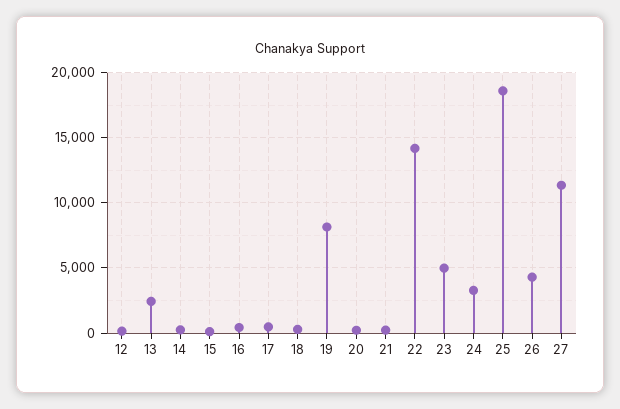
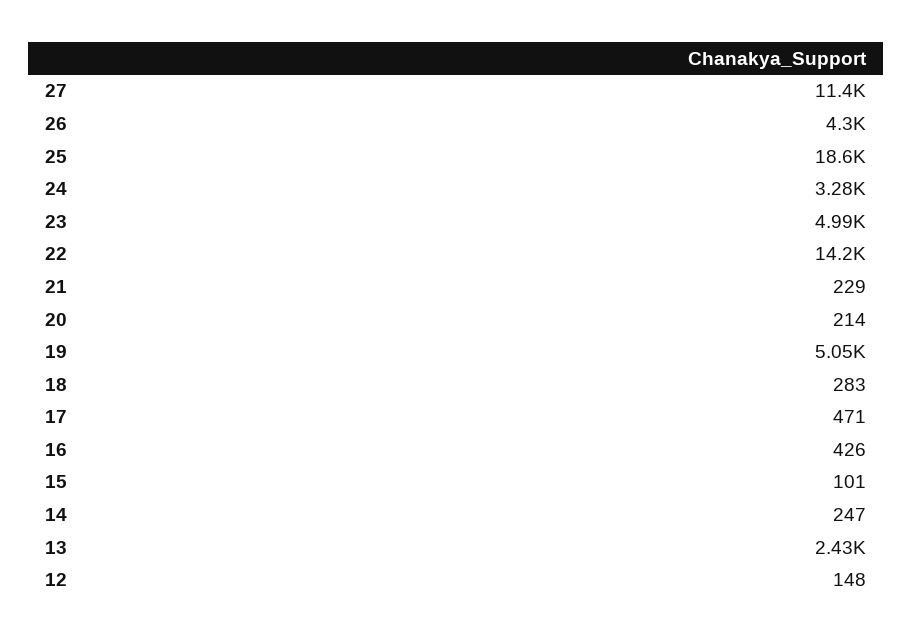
19: 8000 -> 5050

